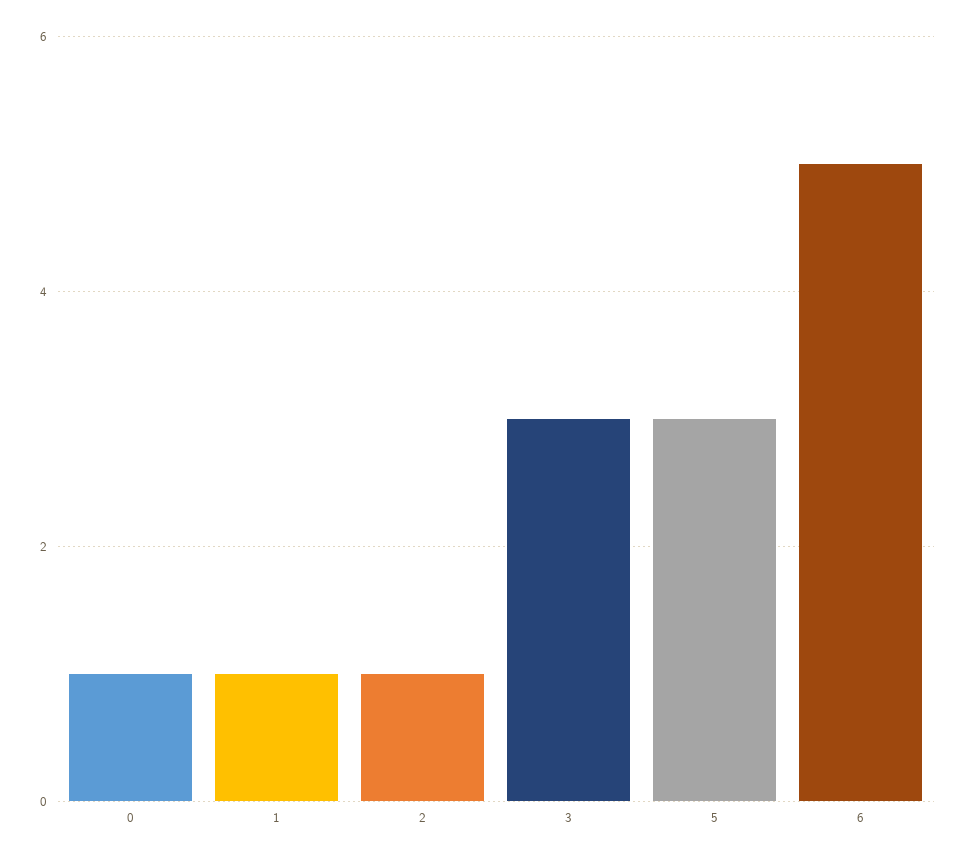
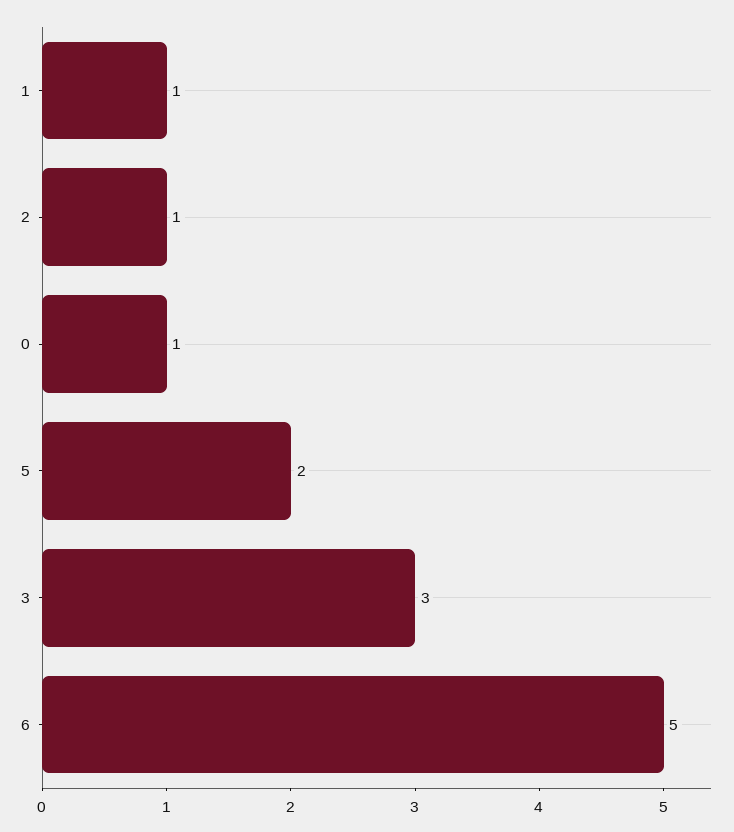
5: 3 -> 2

